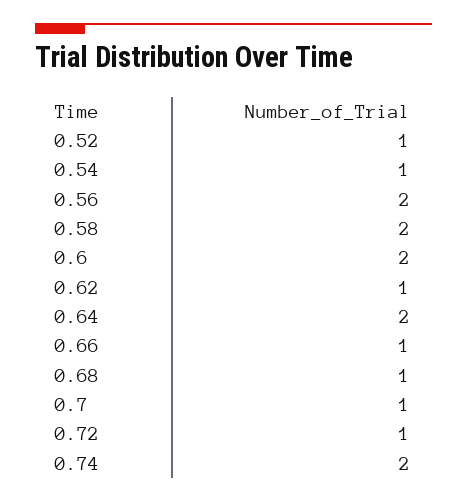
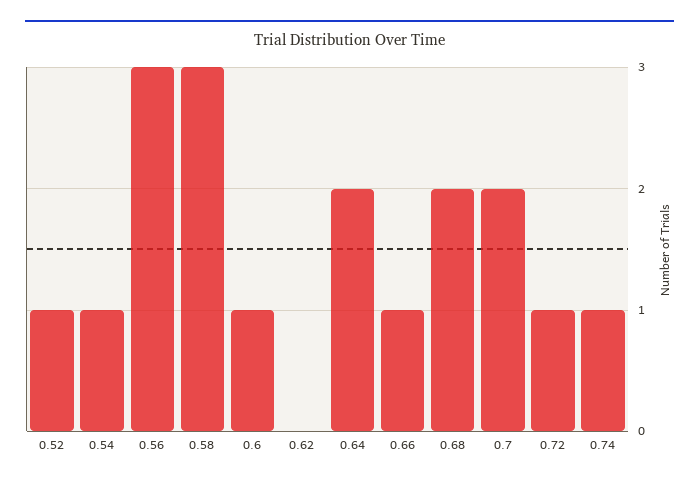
0.56: 2 -> 3
0.58: 2 -> 3
0.6: 2 -> 1
0.62: 1 -> 0
0.68: 1 -> 2
0.7: 1 -> 2
0.74: 2 -> 1

